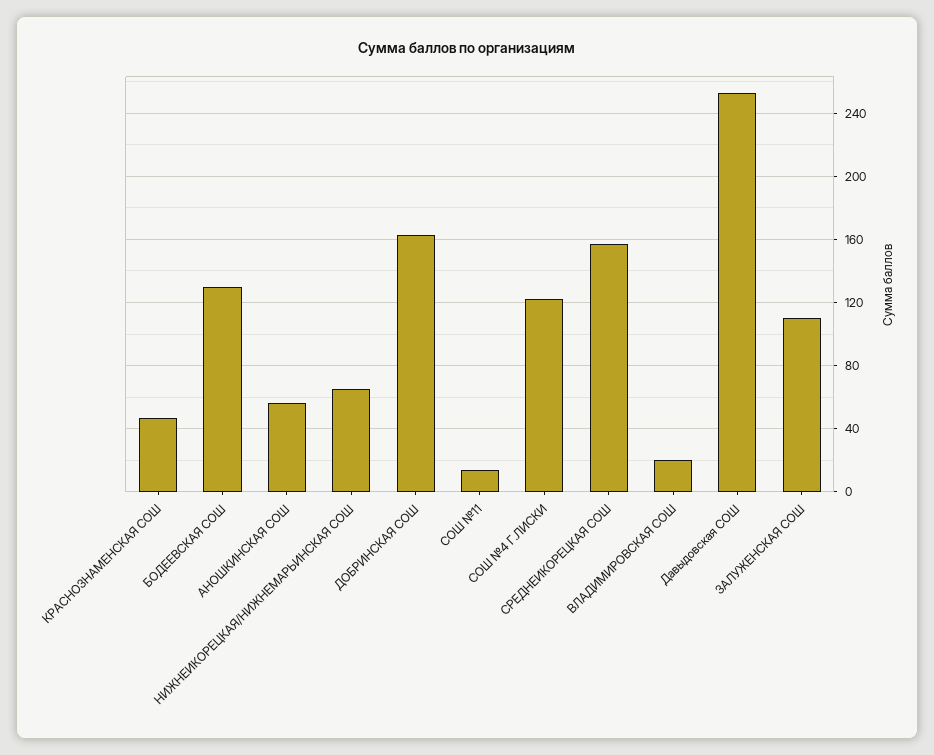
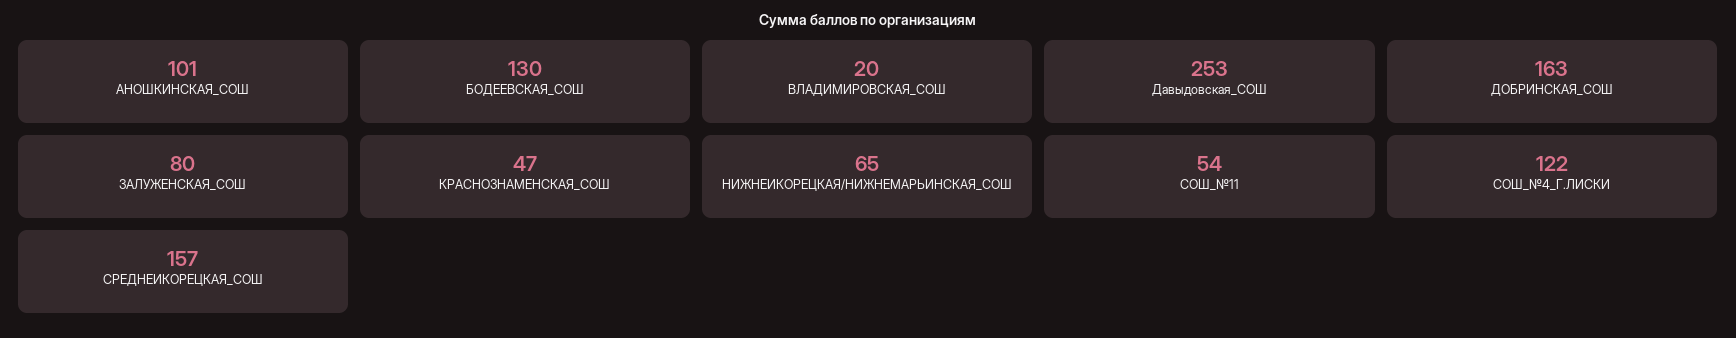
АНОШКИНСКАЯ СОШ: 55 -> 101
СОШ №11: 15 -> 54
ЗАЛУЖЕНСКАЯ СОШ: 110 -> 80

